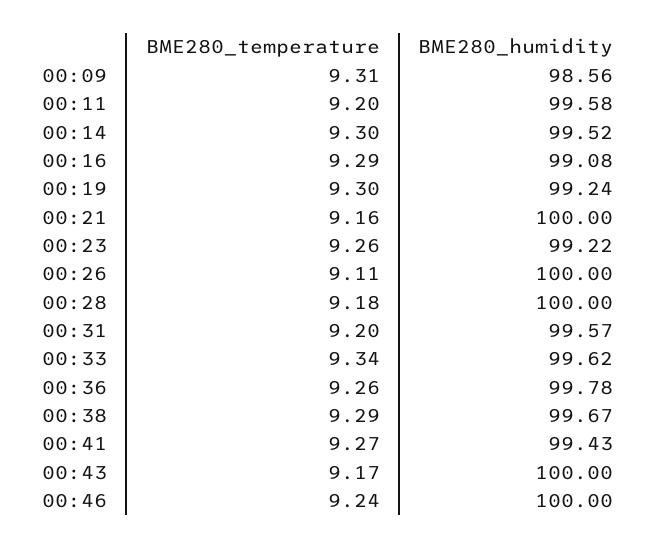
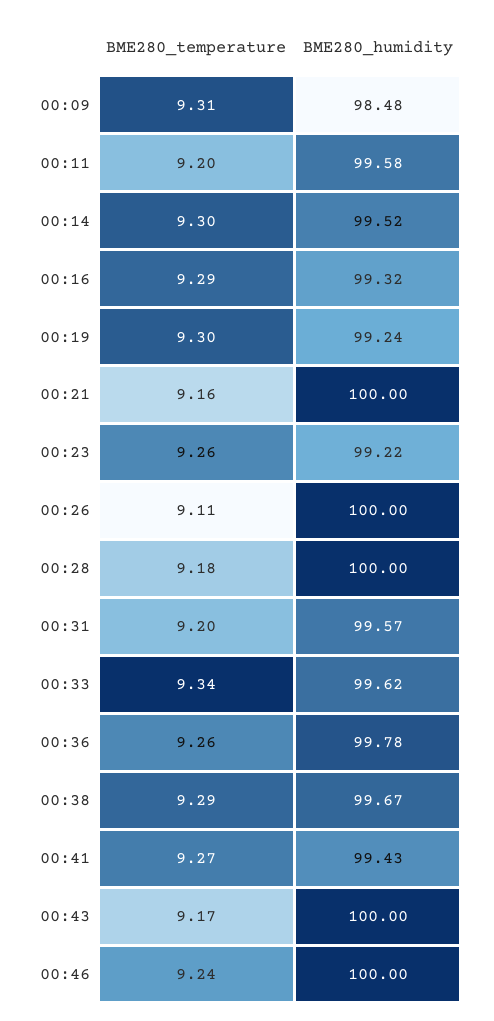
BME280_humidity, 00:09: 98.56 -> 98.48
BME280_humidity, 00:16: 99.08 -> 99.32

